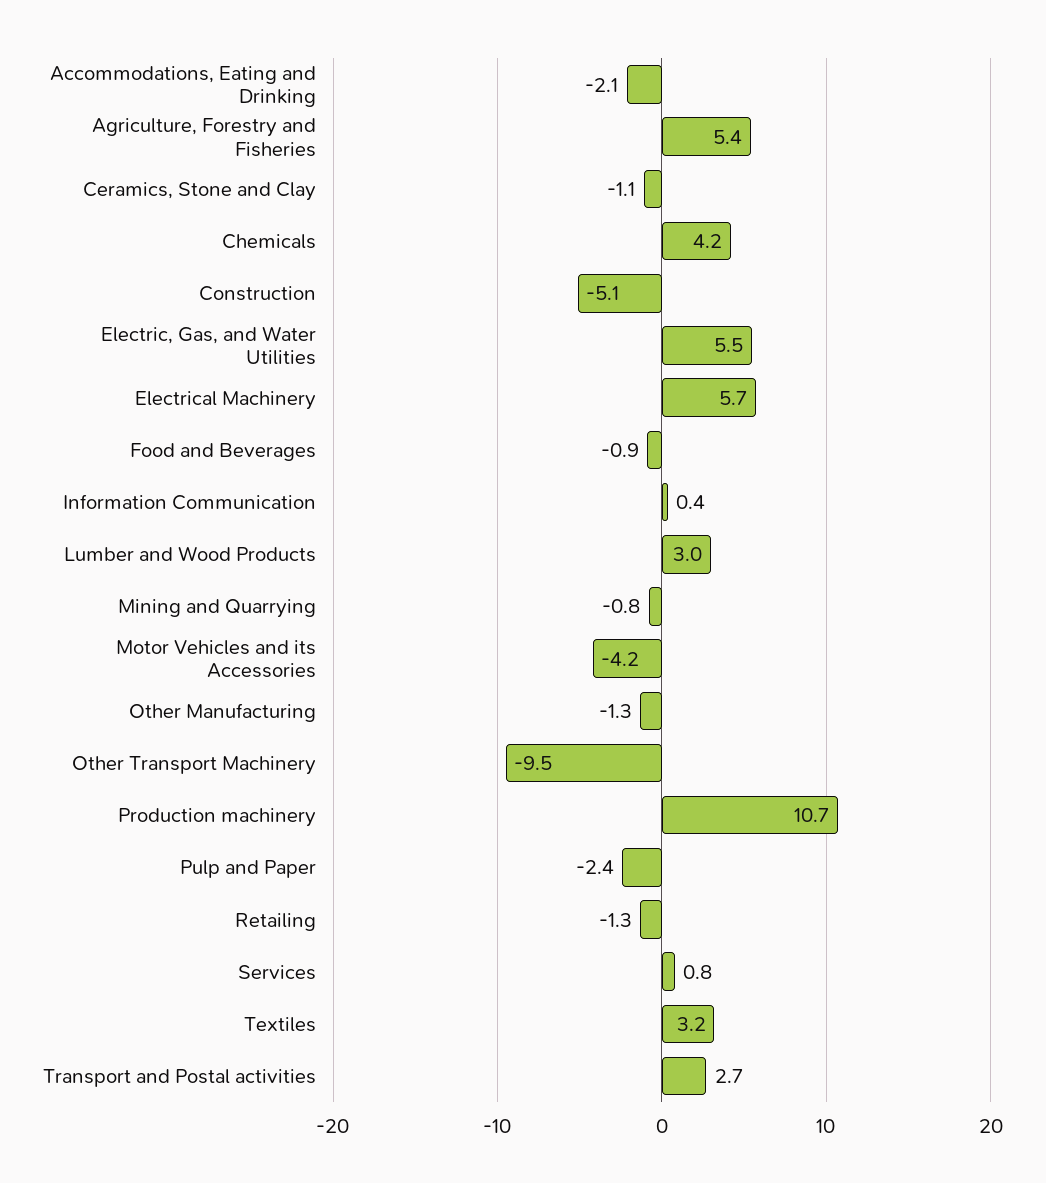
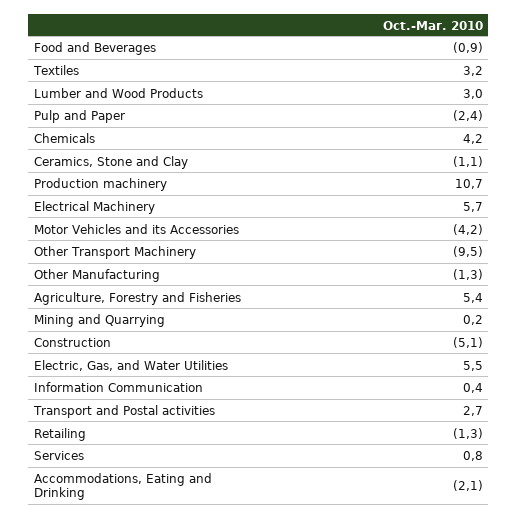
Mining and Quarrying: -0.8 -> 0.2

